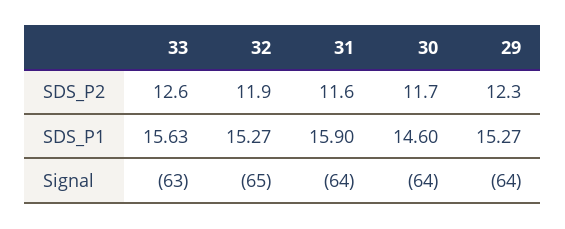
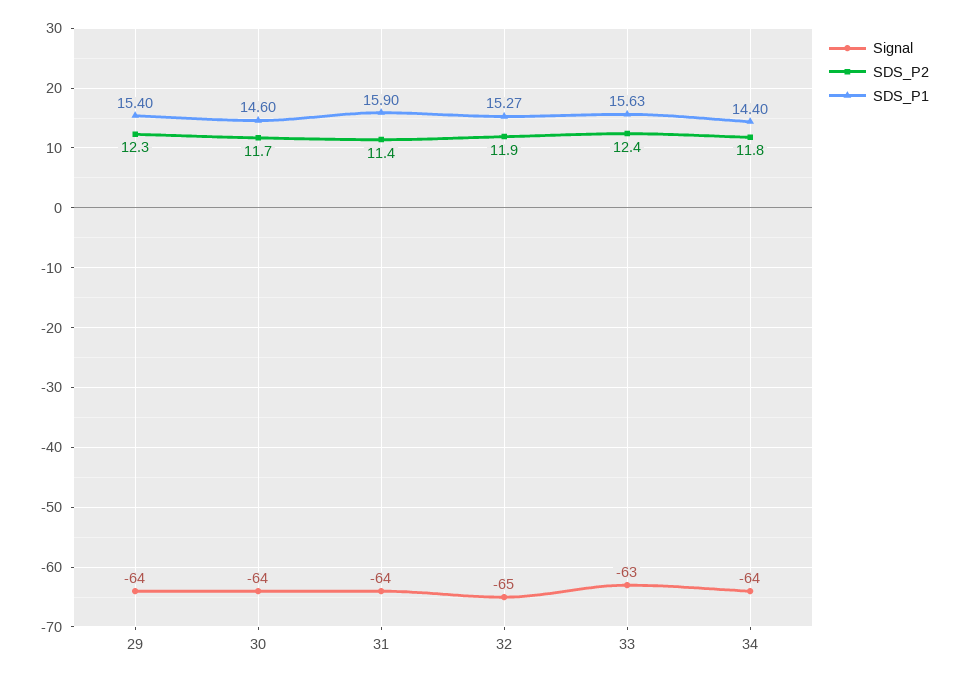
SDS_P2, 33: 12.6 -> 12.4
SDS_P2, 31: 11.6 -> 11.4
SDS_P1, 29: 15.27 -> 15.4
Signal, 34: none -> -64
SDS_P2, 34: none -> 11.8
SDS_P1, 34: none -> 14.4

